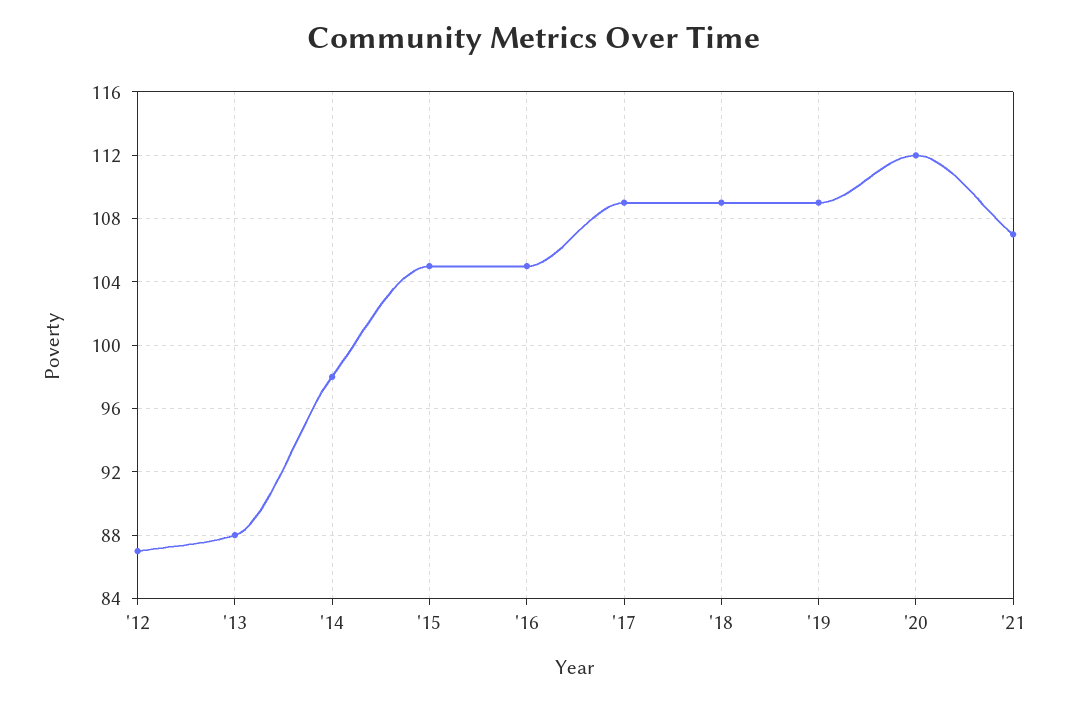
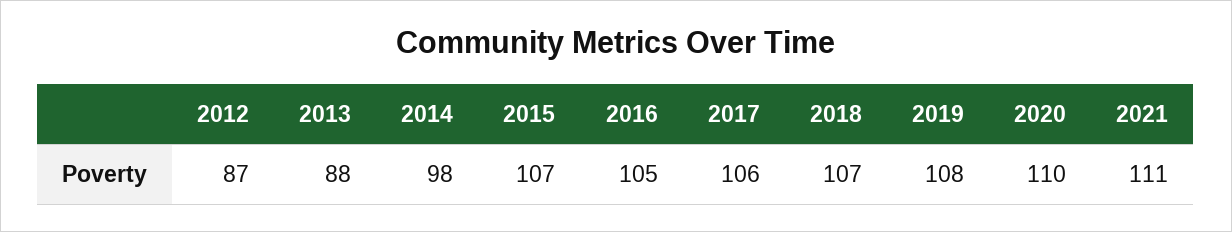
'15: 105 -> 107
'17: 109 -> 106
'18: 109 -> 107
'19: 109 -> 108
'20: 112 -> 110
'21: 107 -> 111

